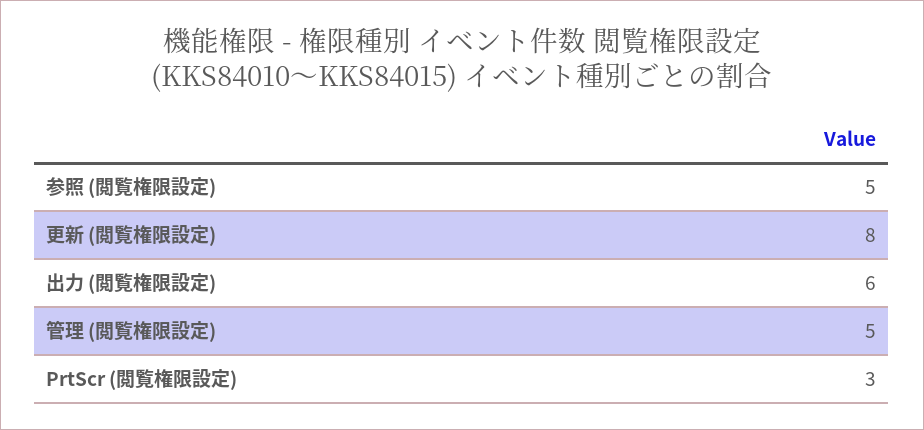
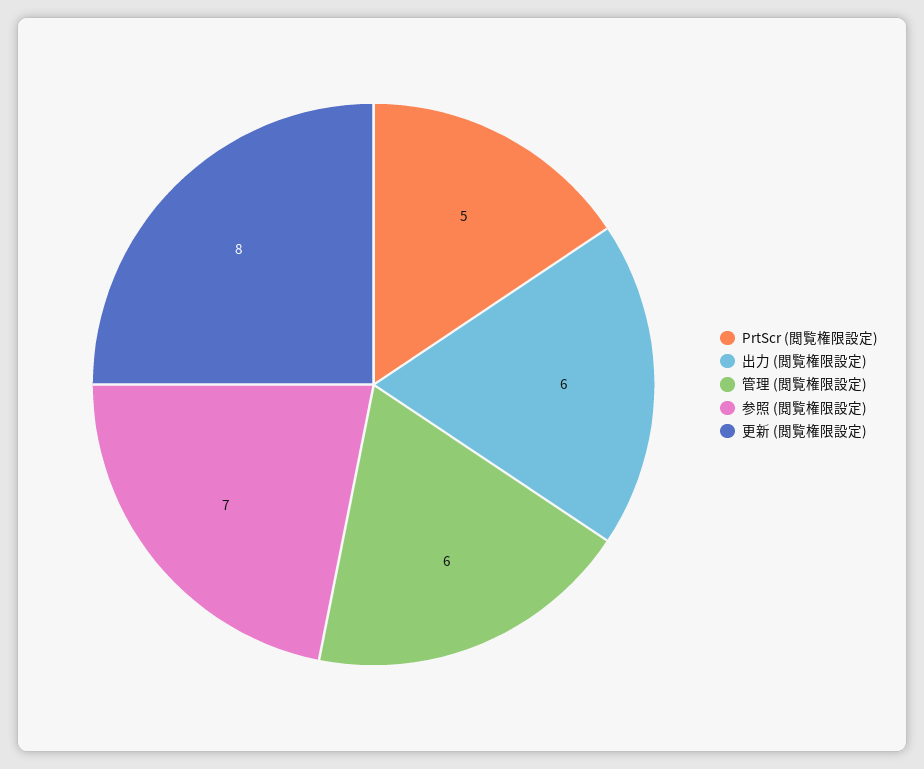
参照 (閲覧権限設定): 5 -> 7
管理 (閲覧権限設定): 5 -> 6
PrtScr (閲覧権限設定): 3 -> 5

